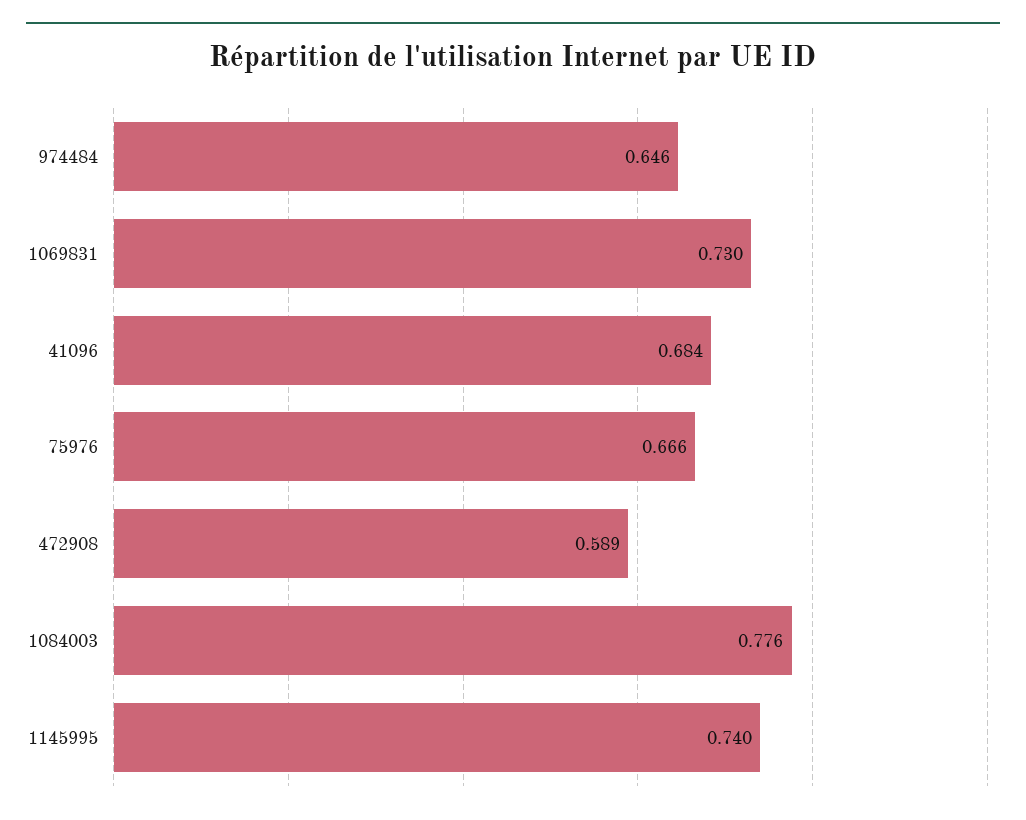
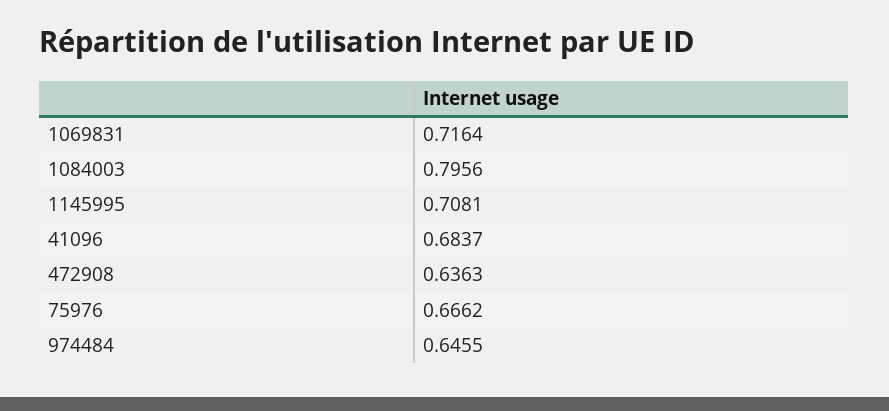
1069831: 0.73 -> 0.7164
472908: 0.589 -> 0.6363
1084003: 0.776 -> 0.7956
1145995: 0.74 -> 0.7081

